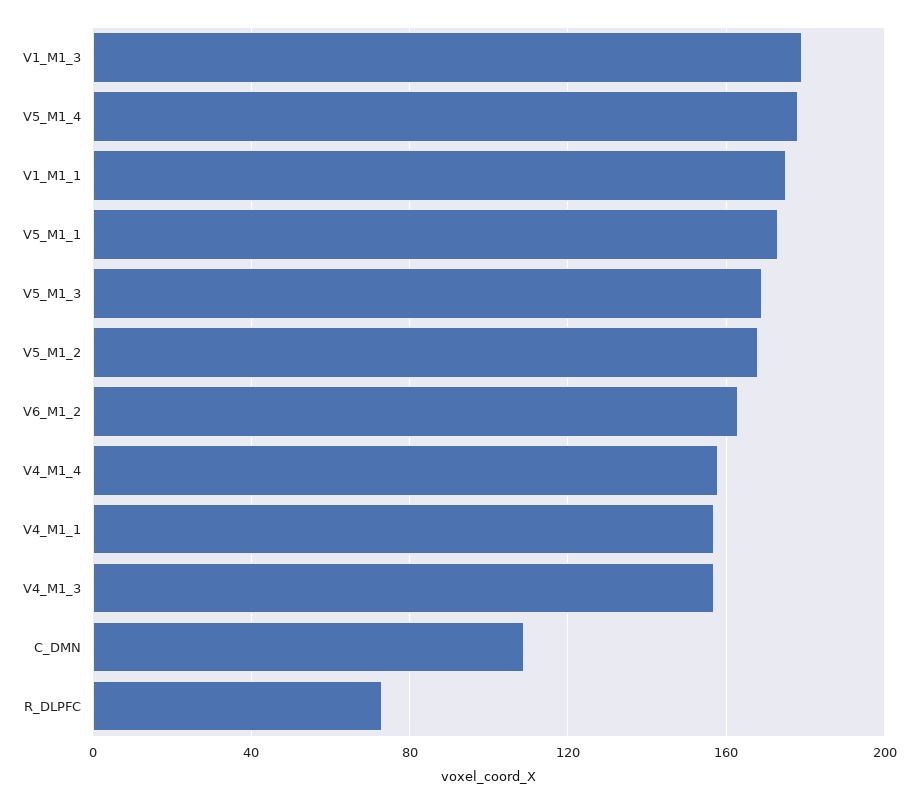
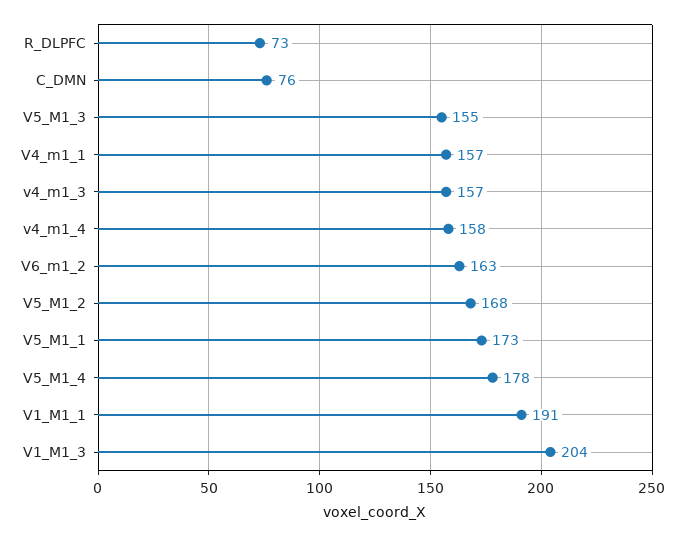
V1_M1_3: 180 -> 204
V1_M1_1: 175 -> 191
V5_M1_3: 170 -> 155
C_DMN: 110 -> 76

